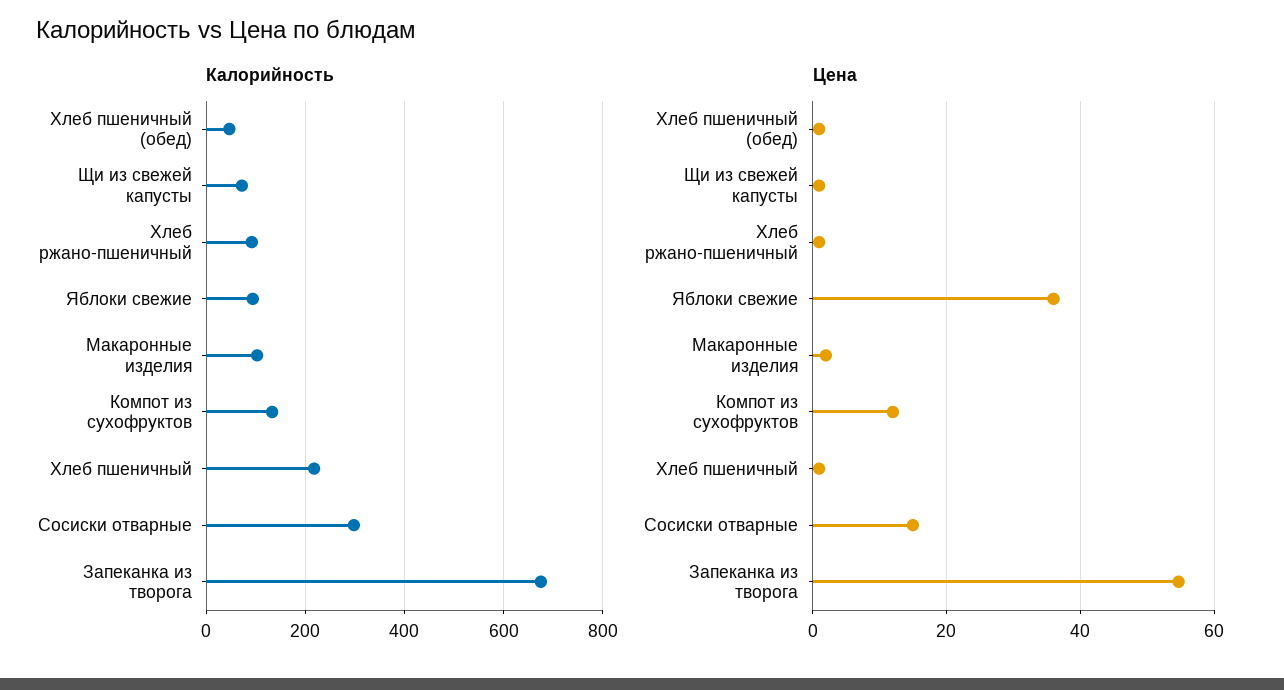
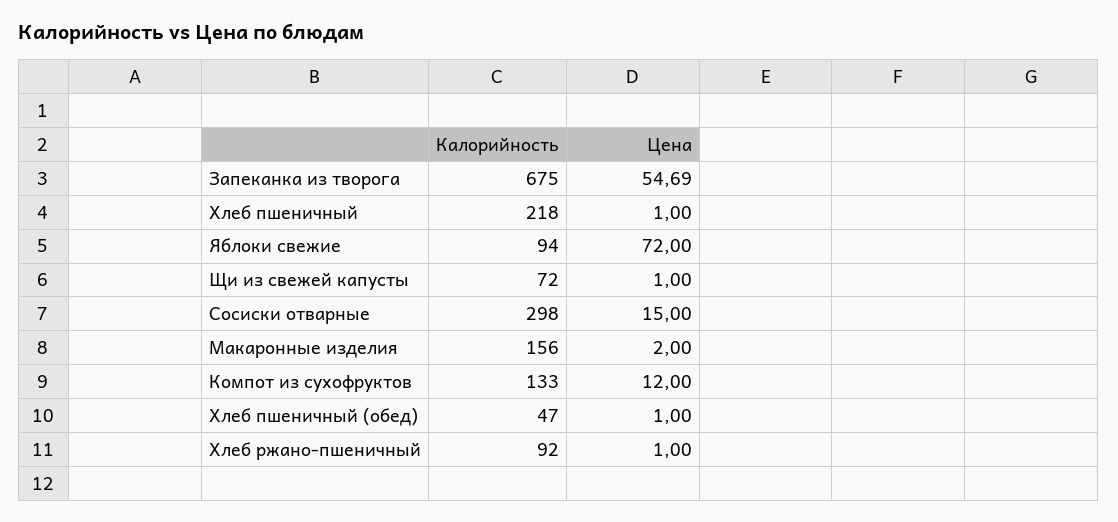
Калорийность, Макаронные изделия: 100 -> 156
Цена, Яблоки свежие: 36 -> 72

